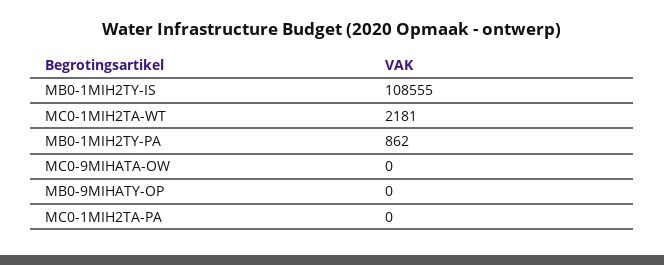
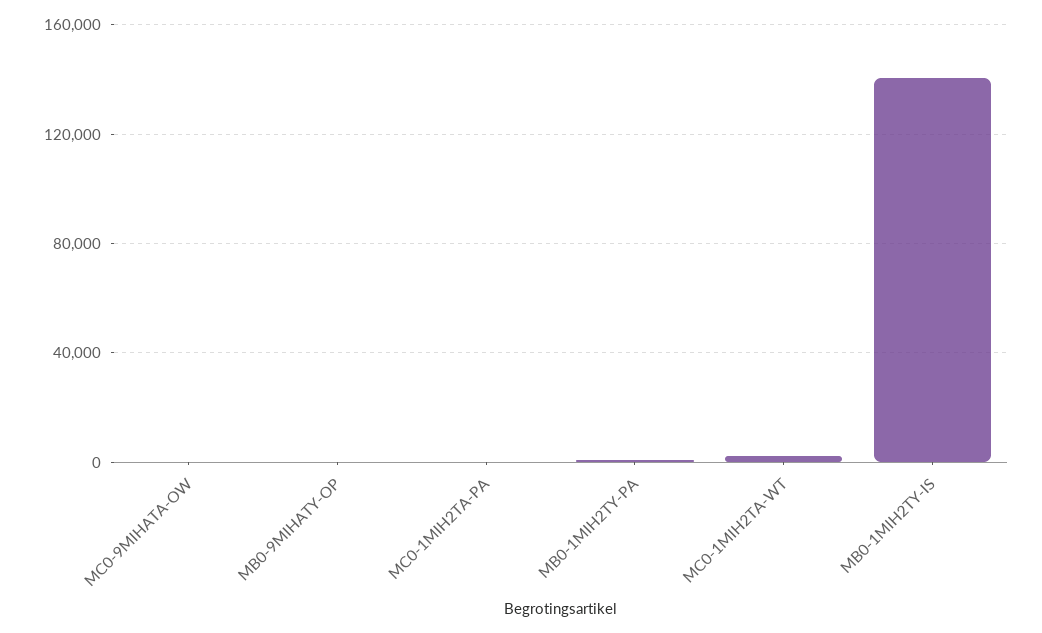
MB0-1MIH2TY-IS: 108555 -> 140000

